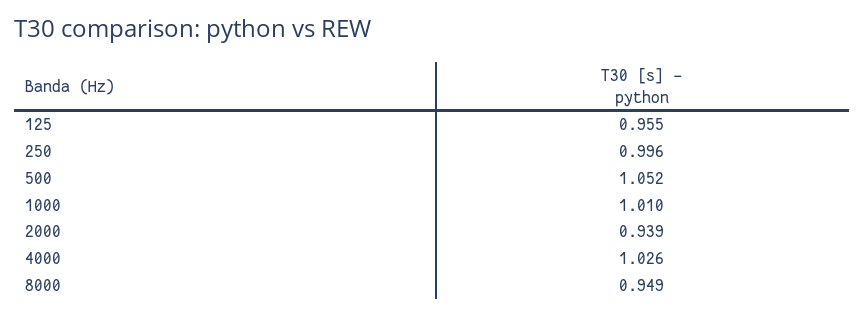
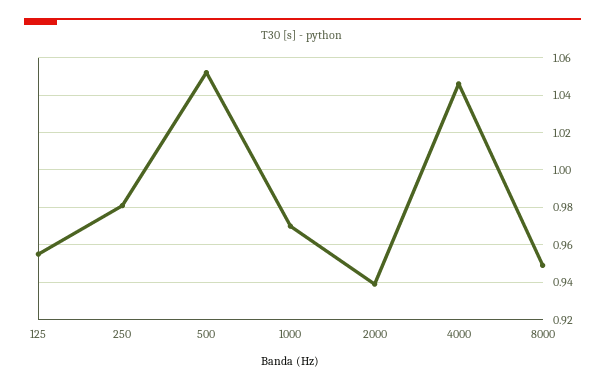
250: 0.996 -> 0.98
1000: 1.01 -> 0.97
4000: 1.026 -> 1.045

